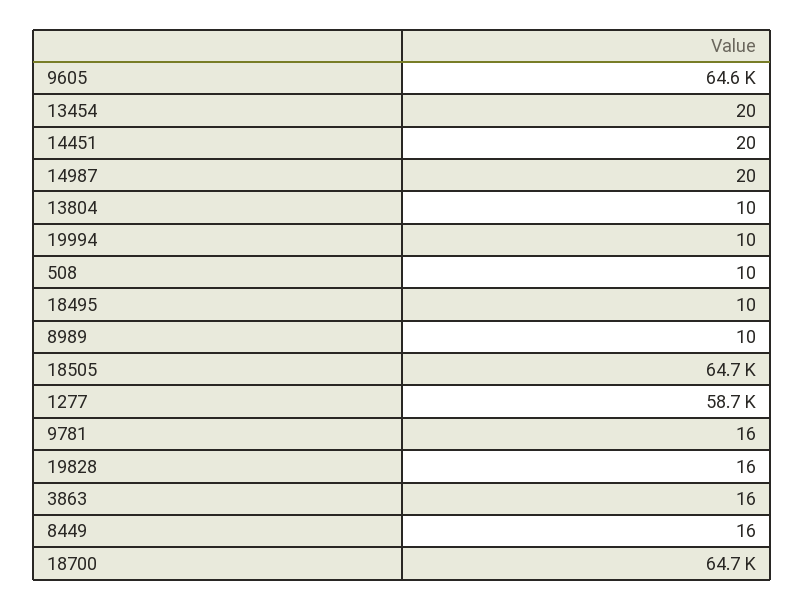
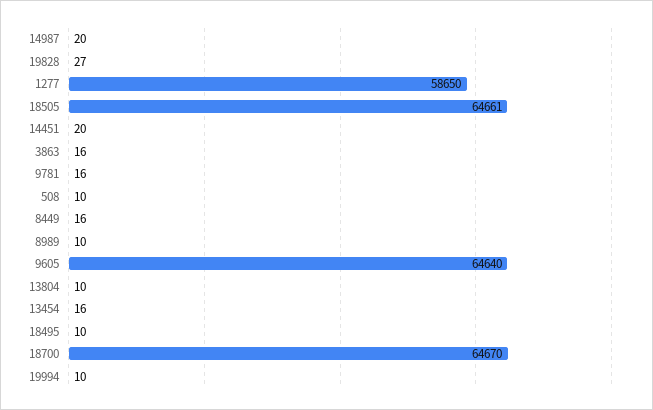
13454: 20 -> 16
19828: 16 -> 27

